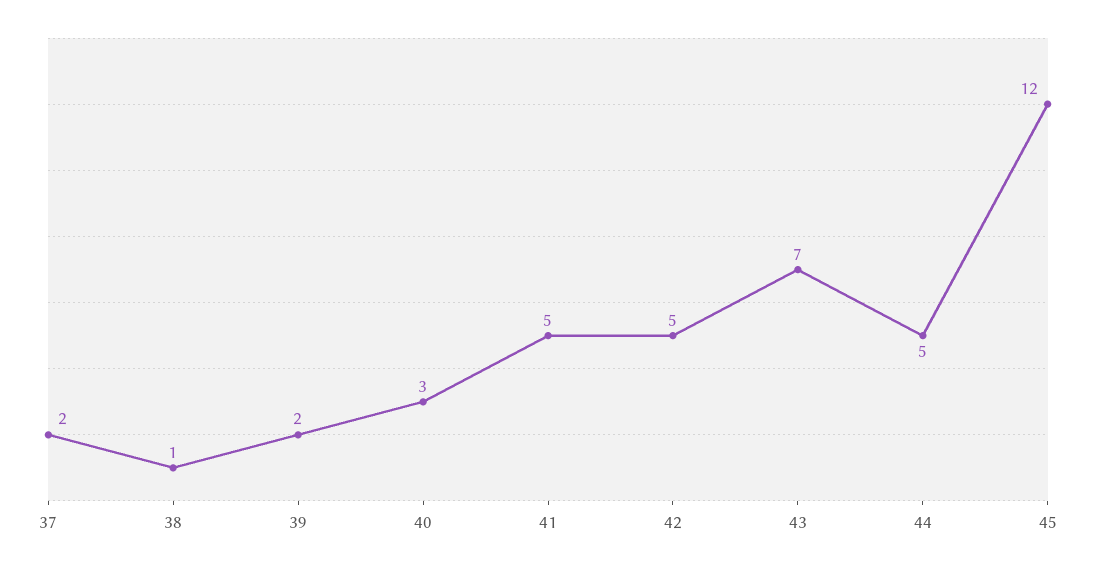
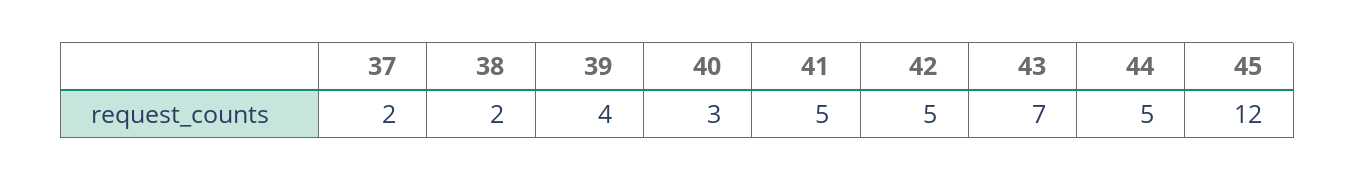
38: 1 -> 2
39: 2 -> 4

